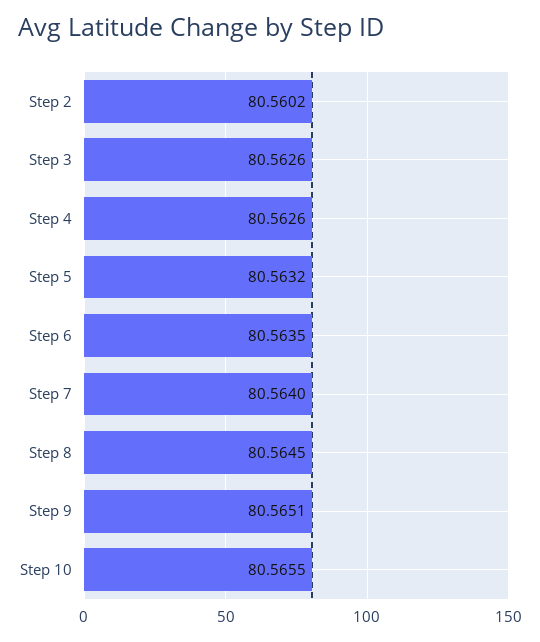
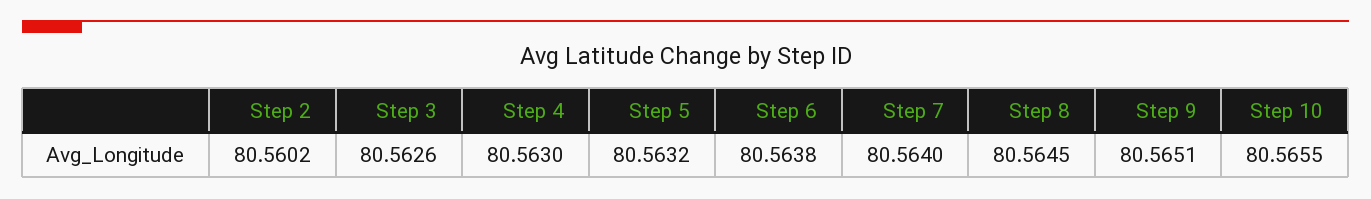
Step 4: 80.5626 -> 80.563
Step 6: 80.5635 -> 80.5638

